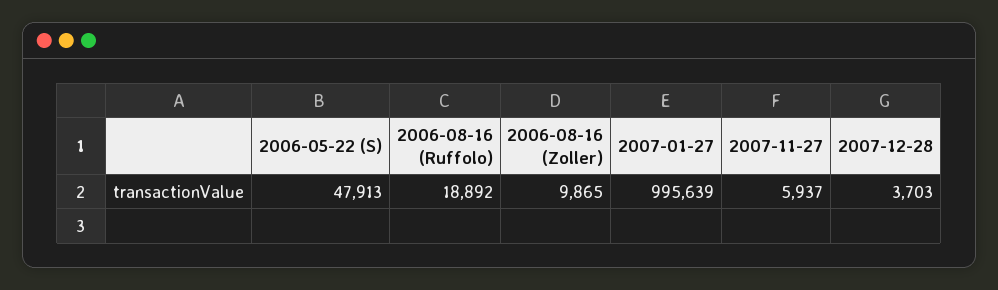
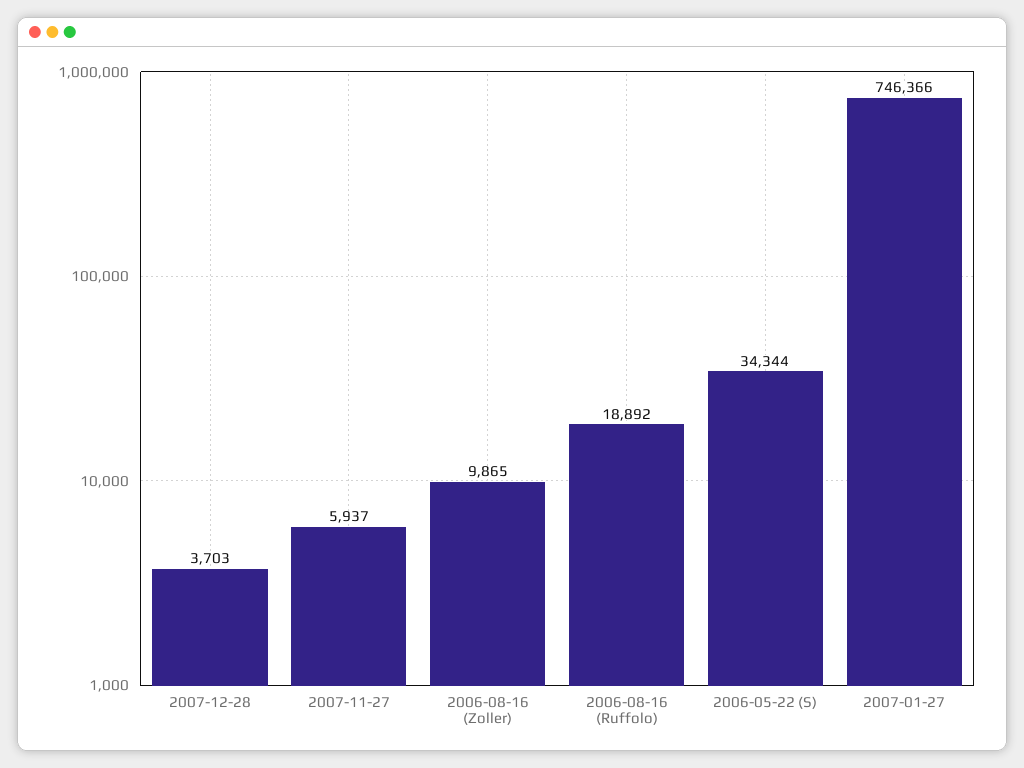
2006-05-22 (S): 47913 -> 34344
2007-01-27: 995639 -> 746366

